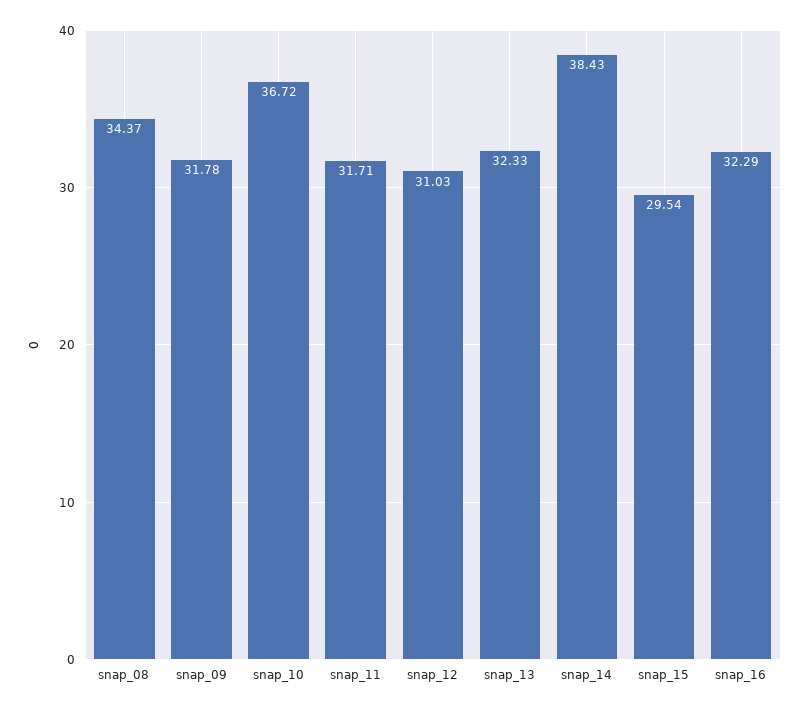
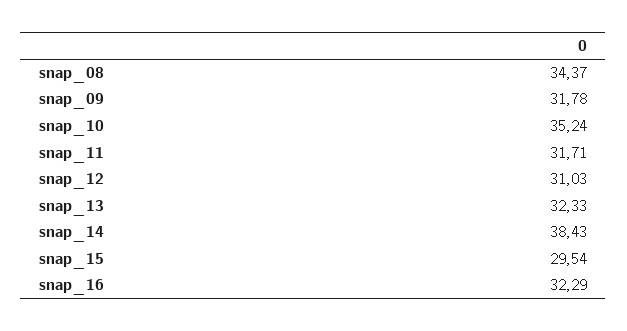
snap_10: 36.72 -> 35.24

